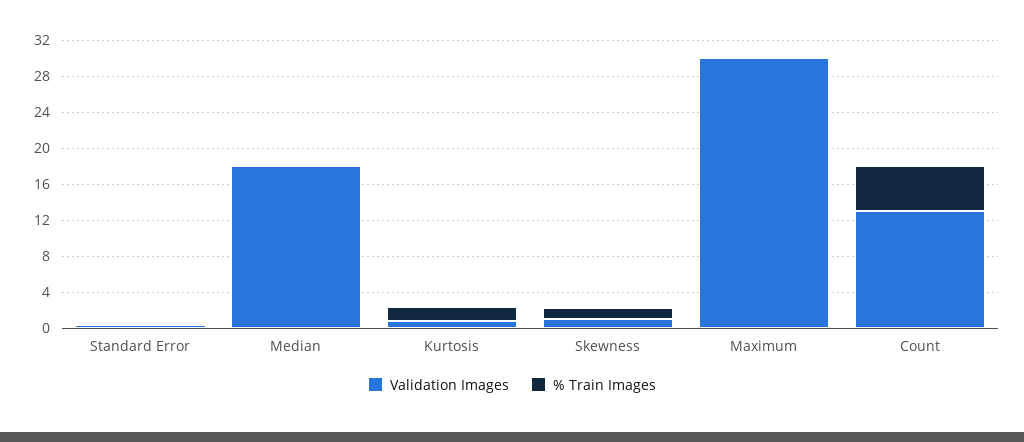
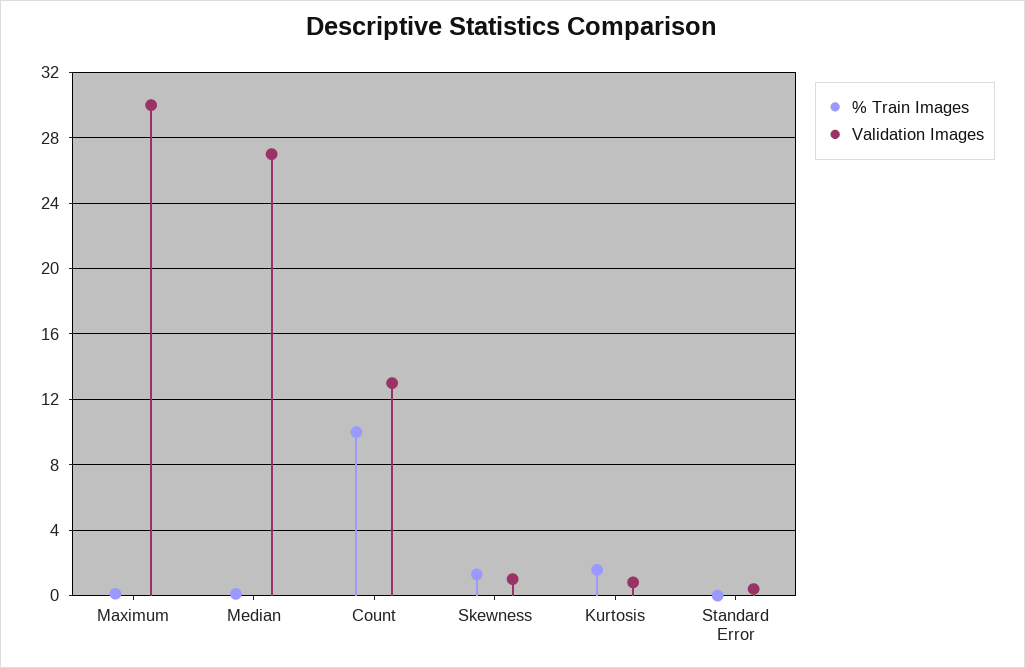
Validation Images, Median: 18 -> 27
% Train Images, Count: 5 -> 10

